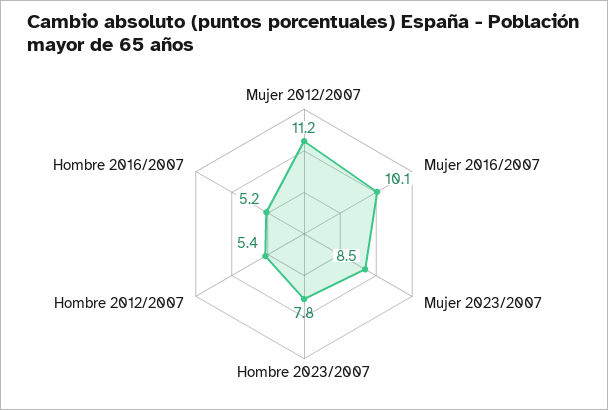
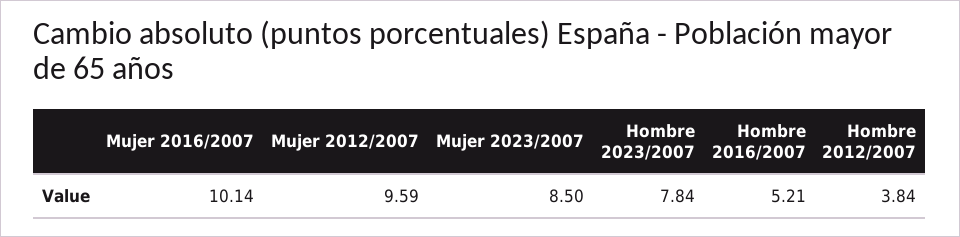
Mujer 2012/2007: 11.2 -> 9.59
Hombre 2012/2007: 5.4 -> 3.84

